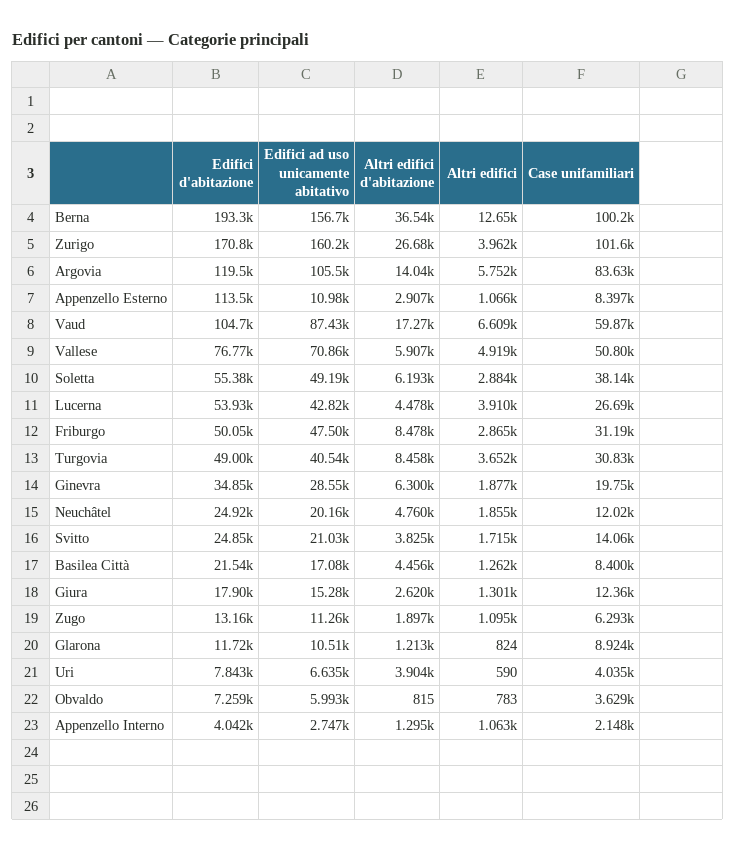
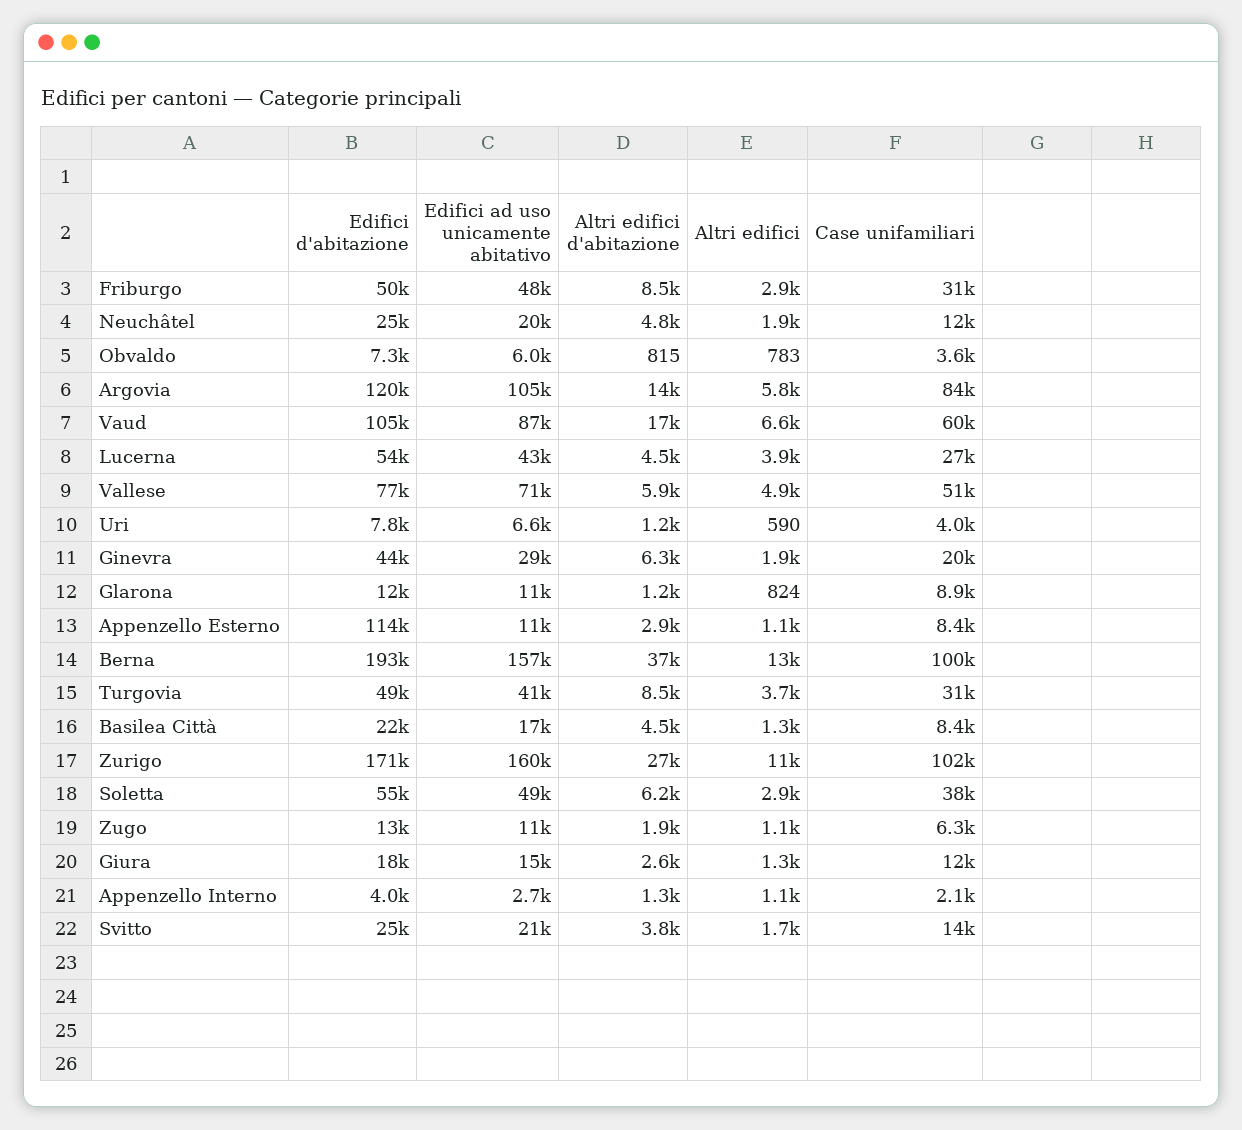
Altri edifici, Zurigo: 3962 -> 11000
Edifici d'abitazione, Ginevra: 34850 -> 44000
Altri edifici d'abitazione, Uri: 3904 -> 1200

